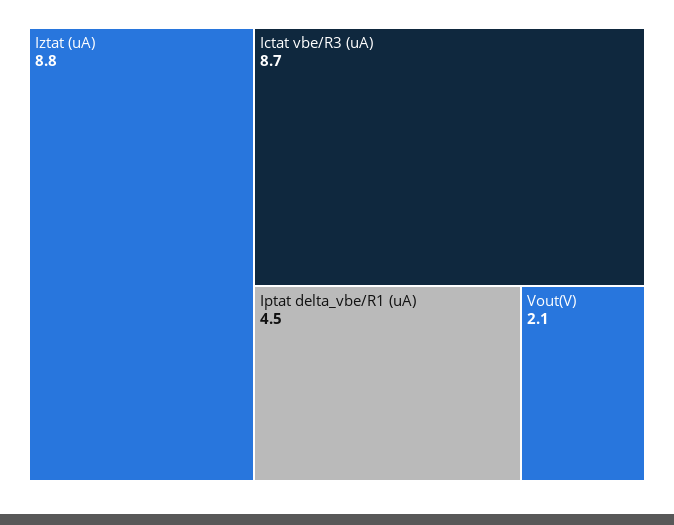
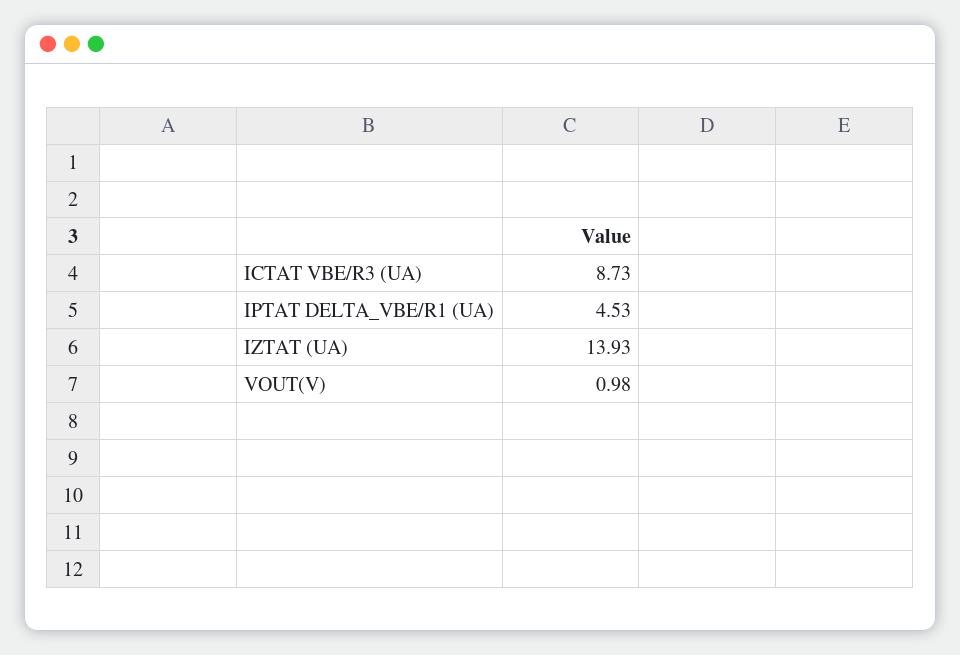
Iztat (uA): 8.8 -> 13.93
Vout(V): 2.1 -> 0.98

